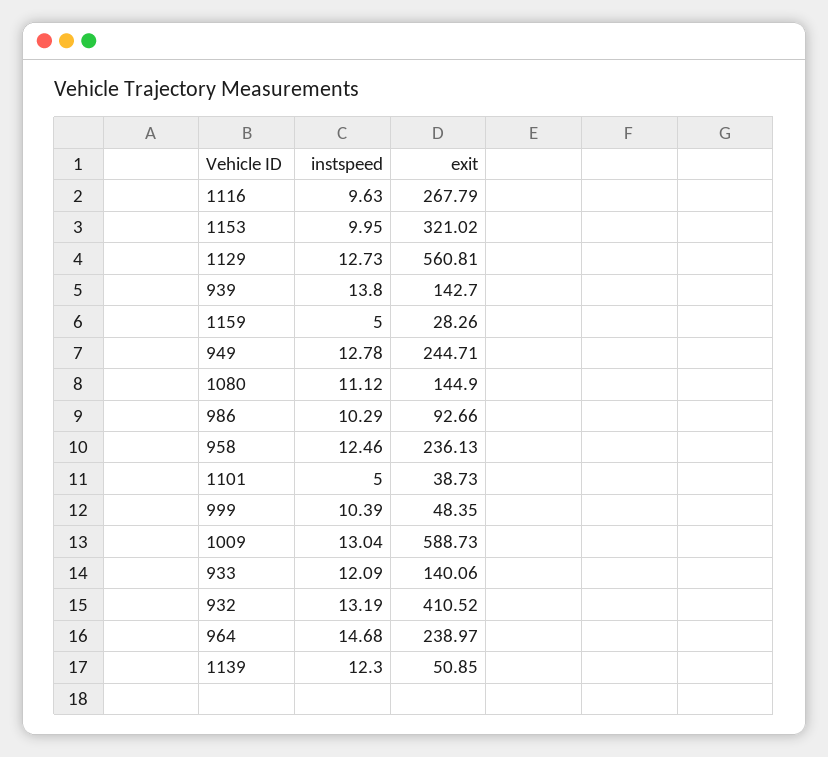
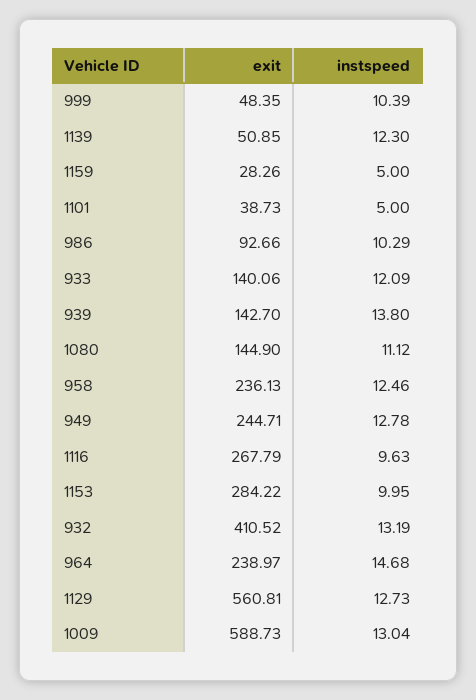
exit, 1153: 321.02 -> 284.22

